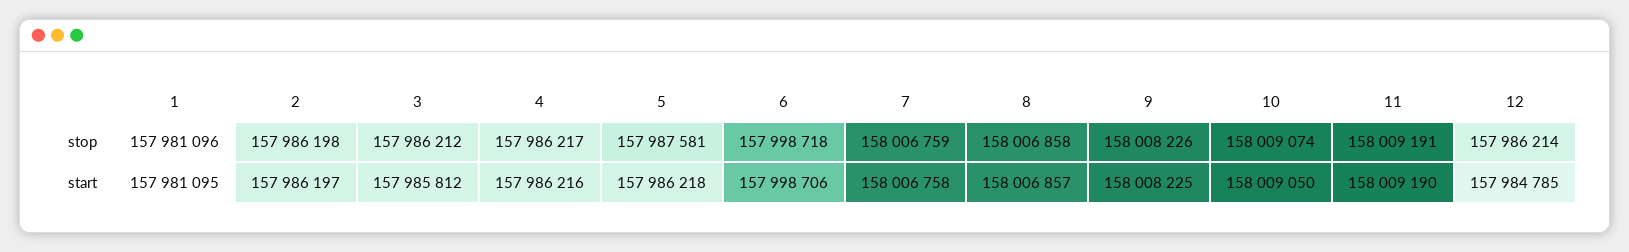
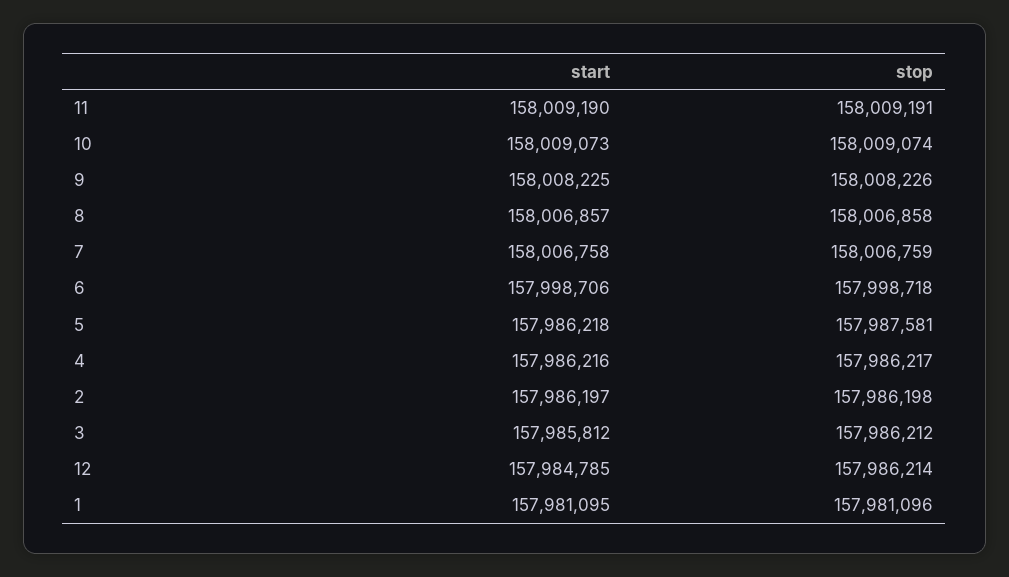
10, start: 158009050 -> 158009073

